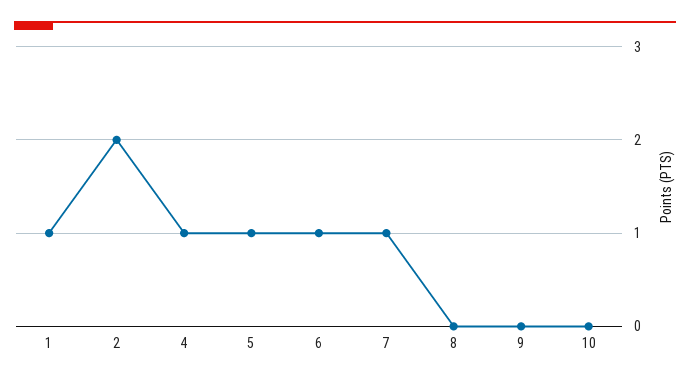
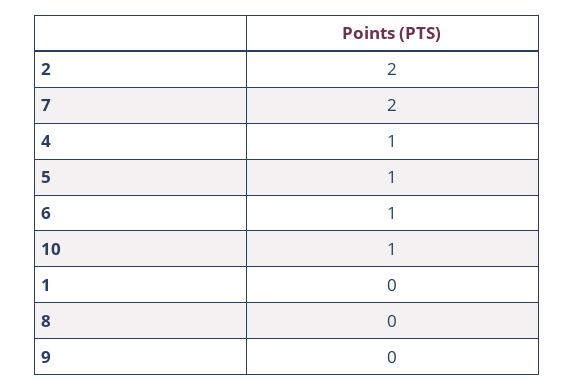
1: 1 -> 0
7: 1 -> 2
10: 0 -> 1

